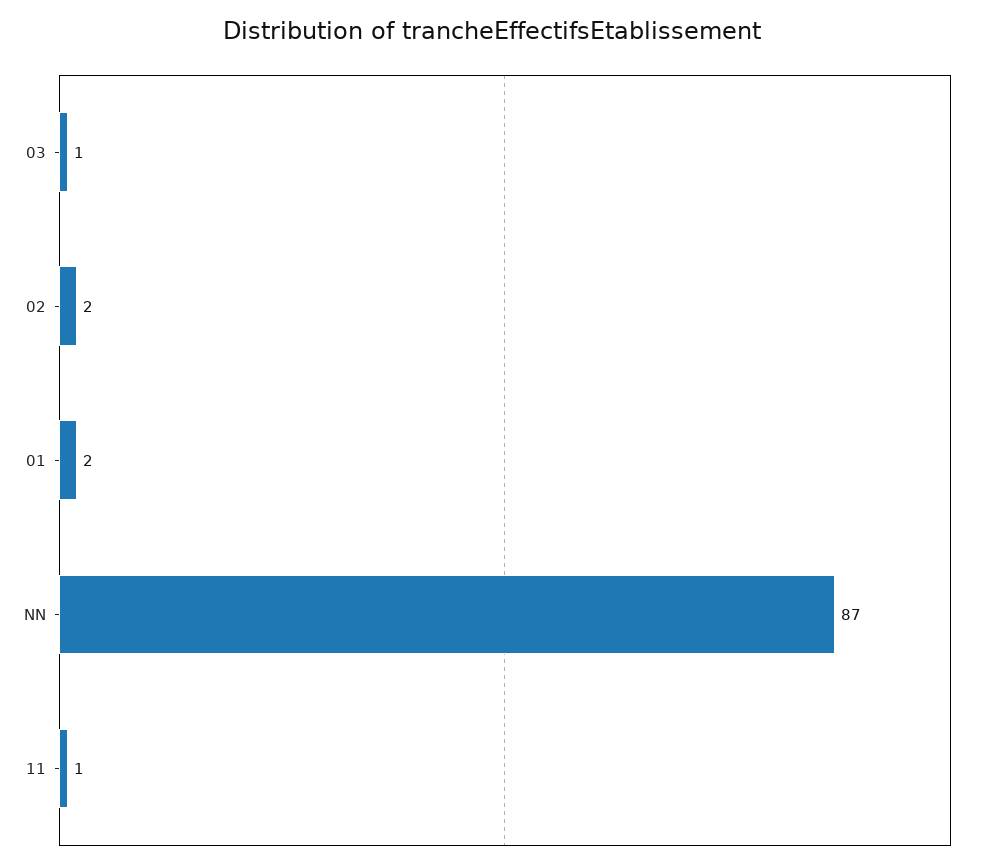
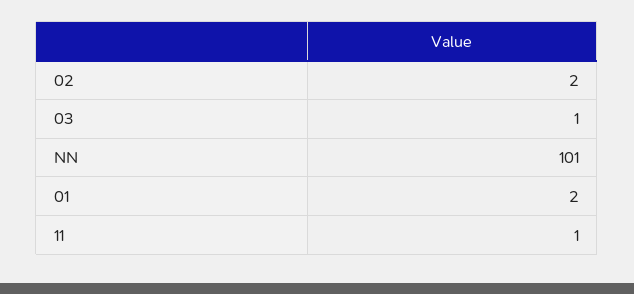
NN: 87 -> 101

